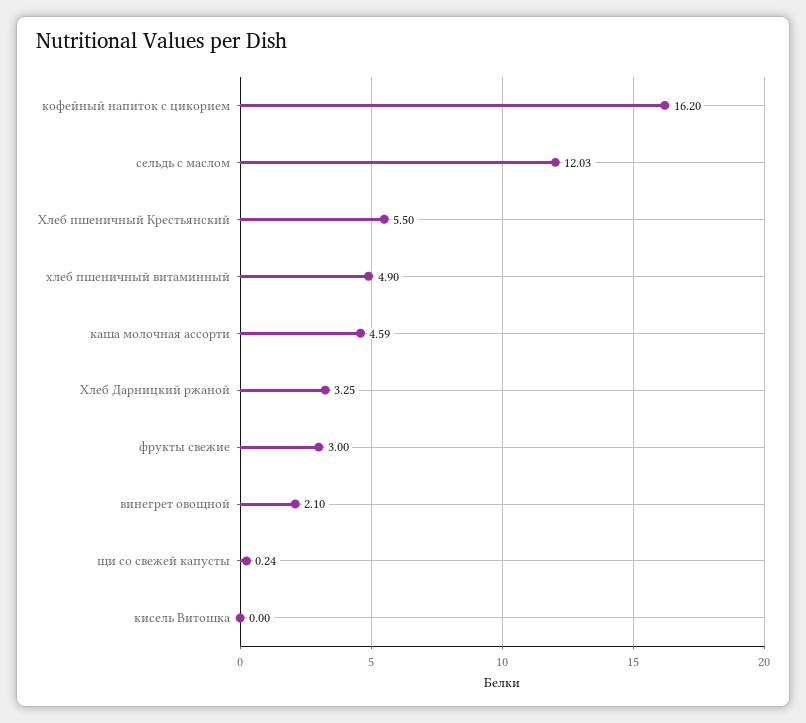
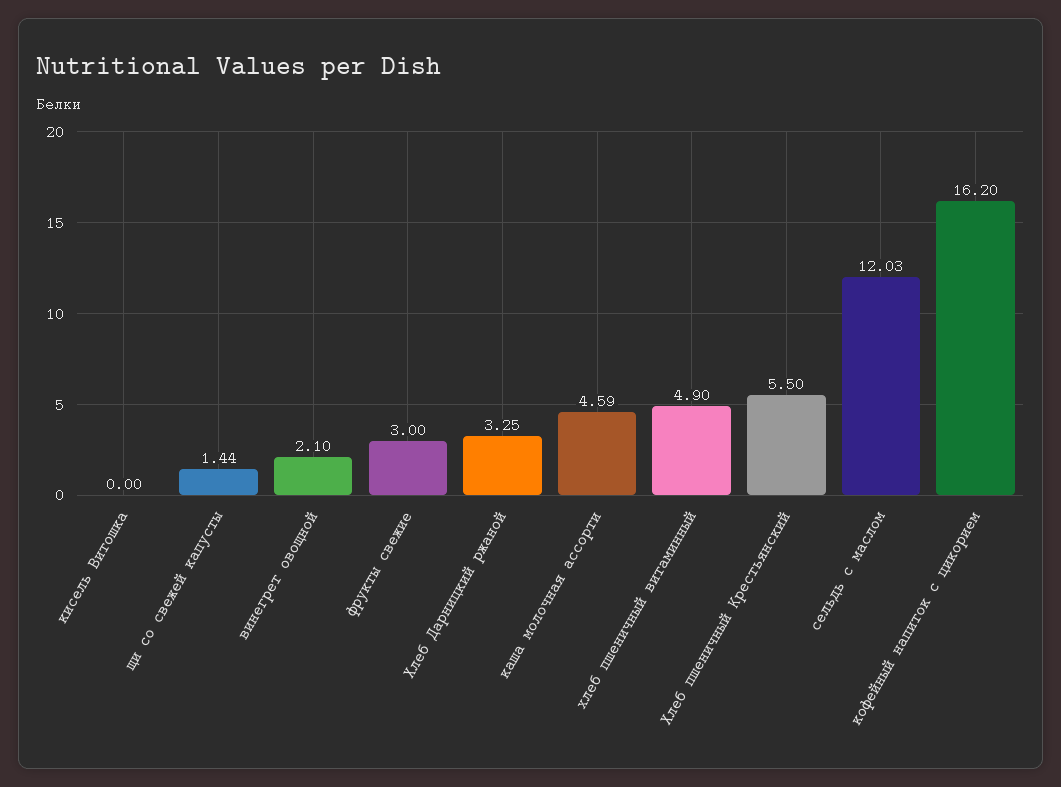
щи со свежей капусты: 0.24 -> 1.44

